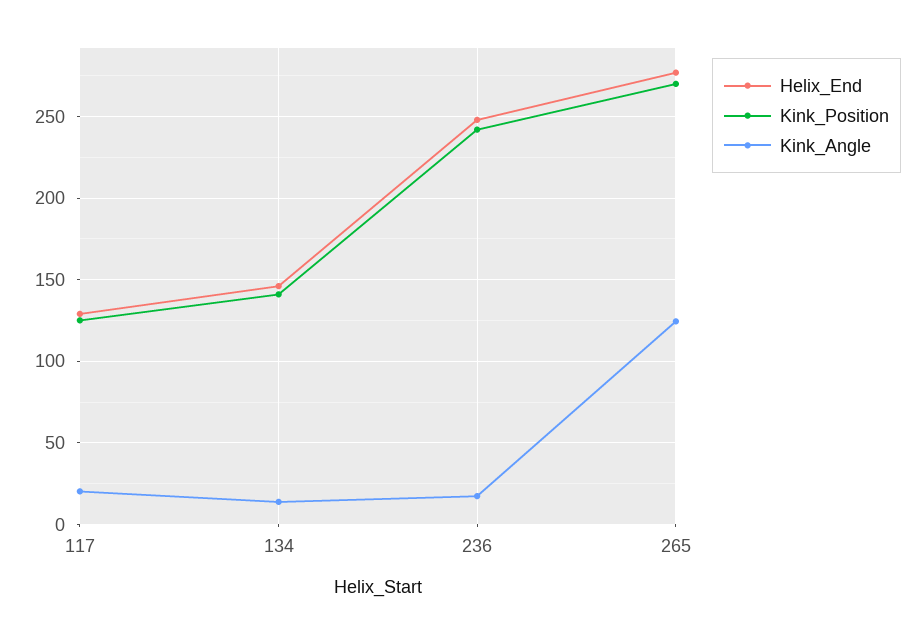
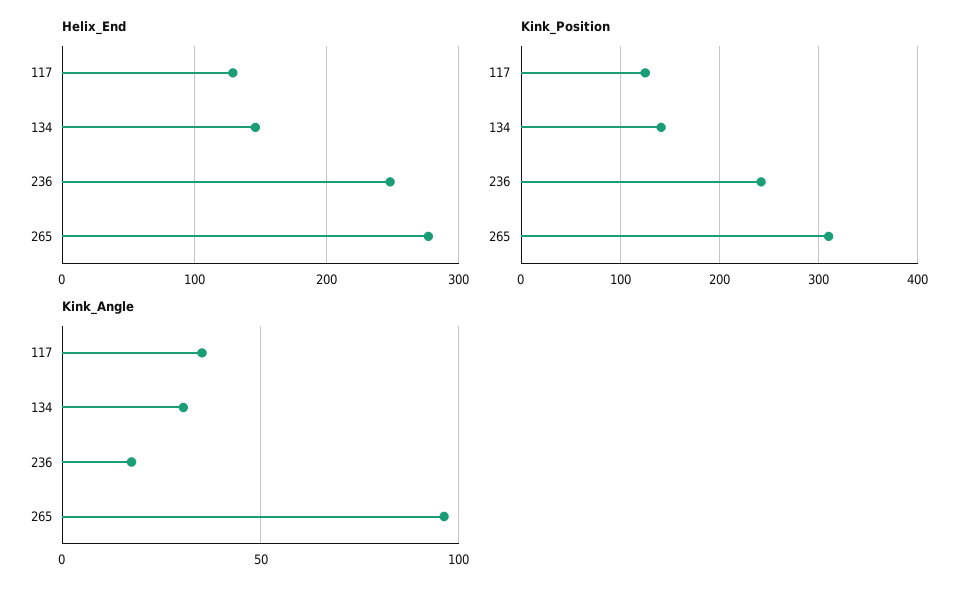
Kink_Angle, 117: 20 -> 35
Kink_Angle, 134: 15 -> 30
Kink_Position, 265: 270 -> 310
Kink_Angle, 265: 125 -> 95

